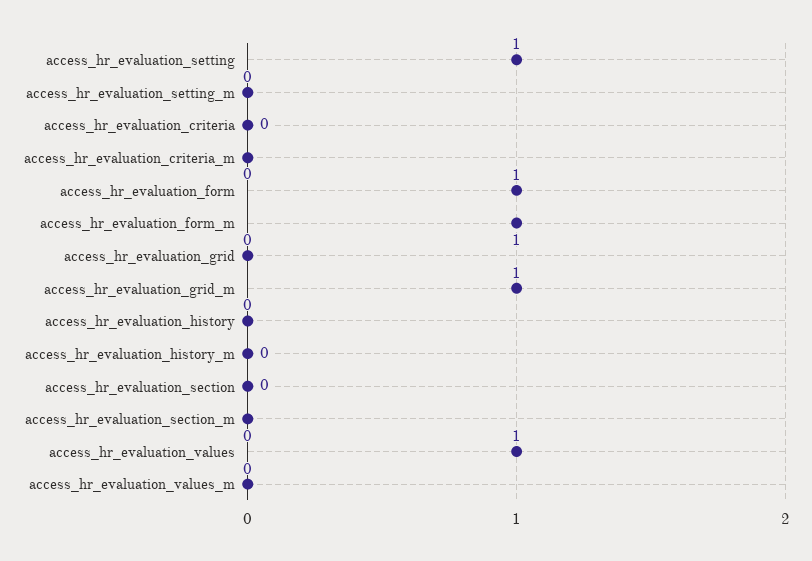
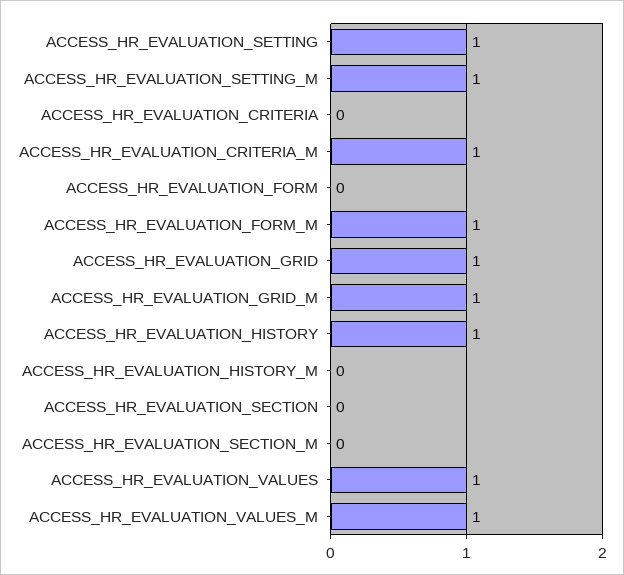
access_hr_evaluation_setting_m: 0 -> 1
access_hr_evaluation_criteria_m: 0 -> 1
access_hr_evaluation_form: 1 -> 0
access_hr_evaluation_grid: 0 -> 1
access_hr_evaluation_history: 0 -> 1
access_hr_evaluation_values_m: 0 -> 1

